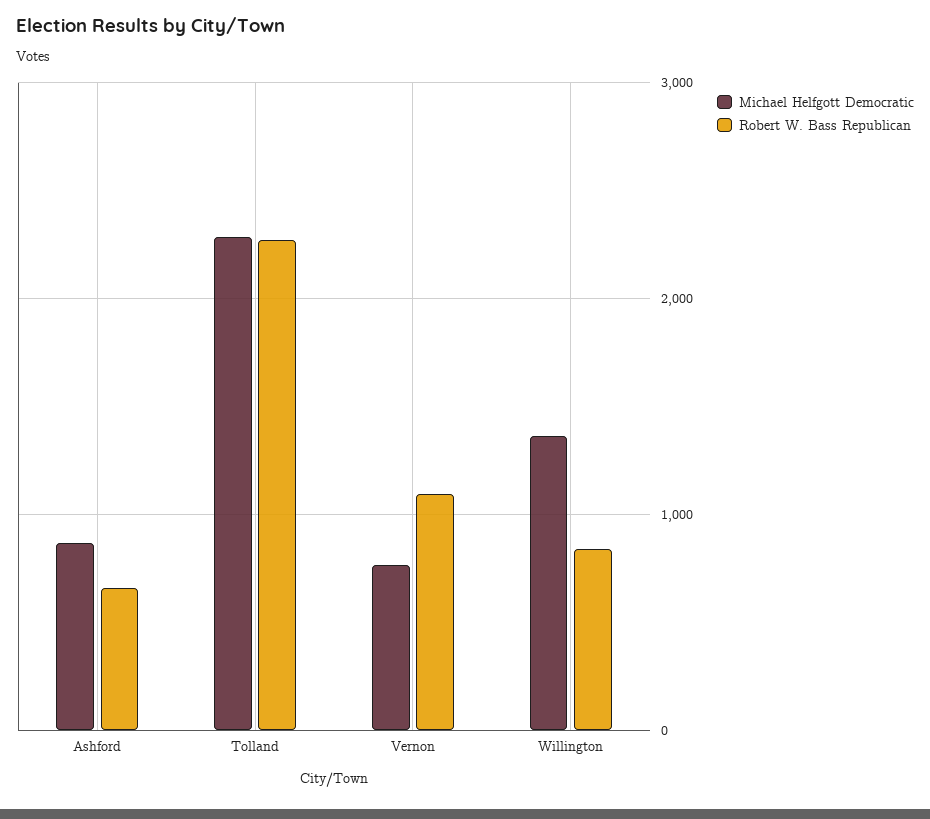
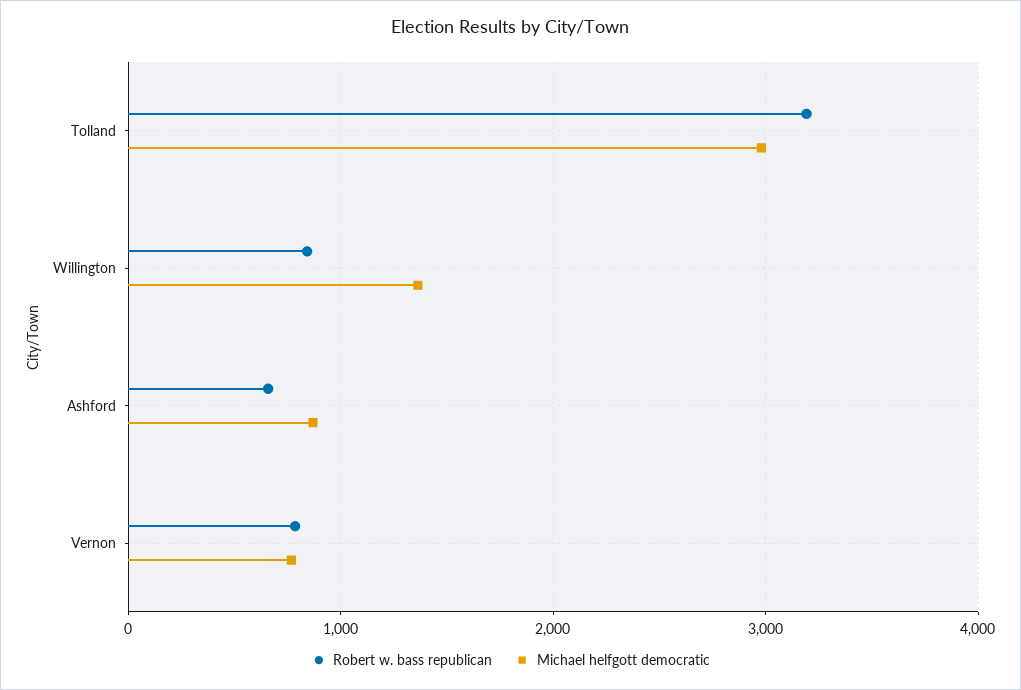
Michael Helfgott Democratic, Tolland: 2300 -> 3000
Robert W. Bass Republican, Tolland: 2300 -> 3200
Robert W. Bass Republican, Vernon: 1100 -> 800

